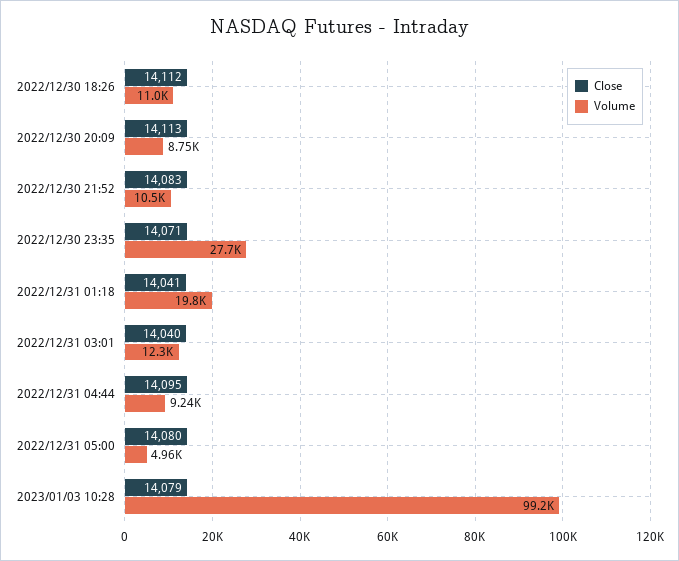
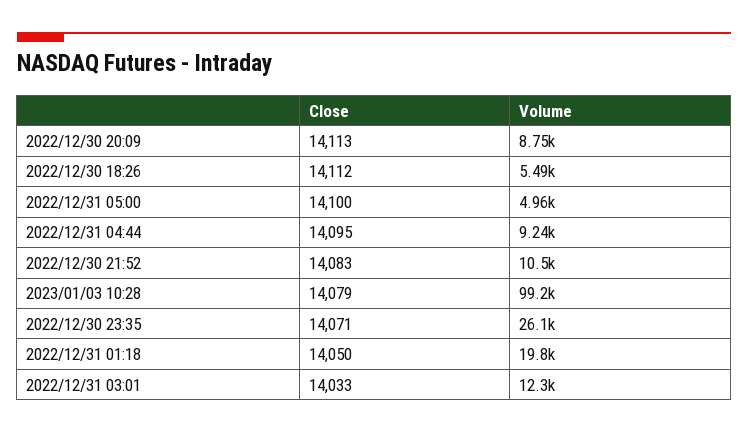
Volume, 2022/12/30 18:26: 11000 -> 5490
Volume, 2022/12/30 23:35: 27700 -> 26100
Close, 2022/12/31 01:18: 14041 -> 14050
Close, 2022/12/31 03:01: 14040 -> 14033
Close, 2022/12/31 05:00: 14080 -> 14100

